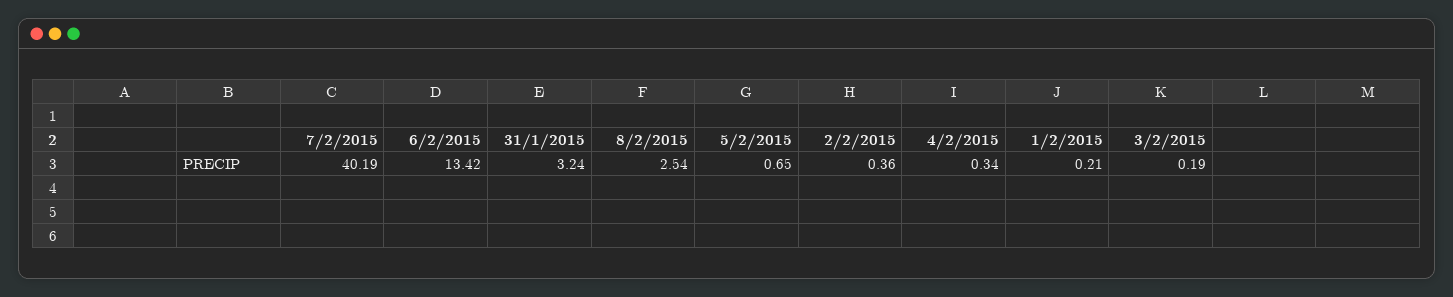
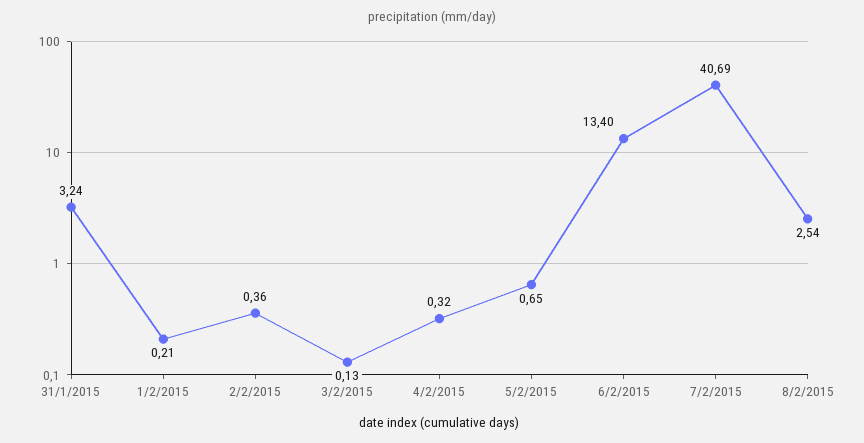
7/2/2015: 40.19 -> 40.69
6/2/2015: 13.42 -> 13.4
4/2/2015: 0.34 -> 0.32
3/2/2015: 0.19 -> 0.13

